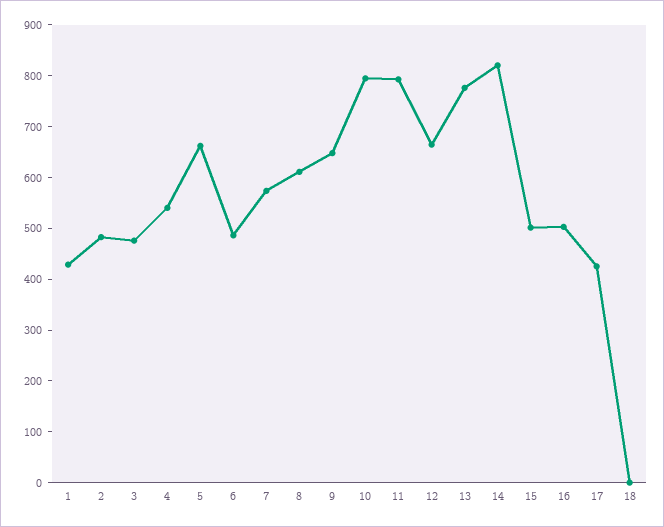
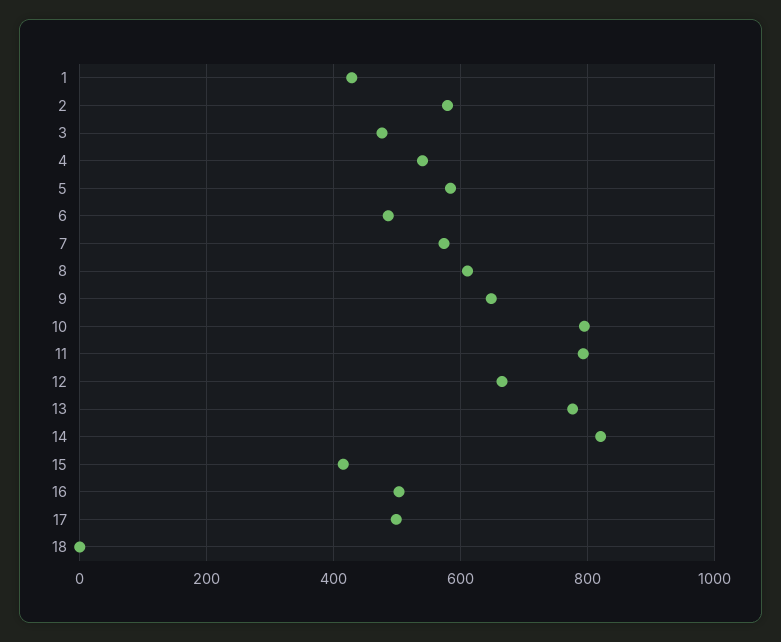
2: 480 -> 580
5: 660 -> 580
15: 500 -> 420
17: 420 -> 500

